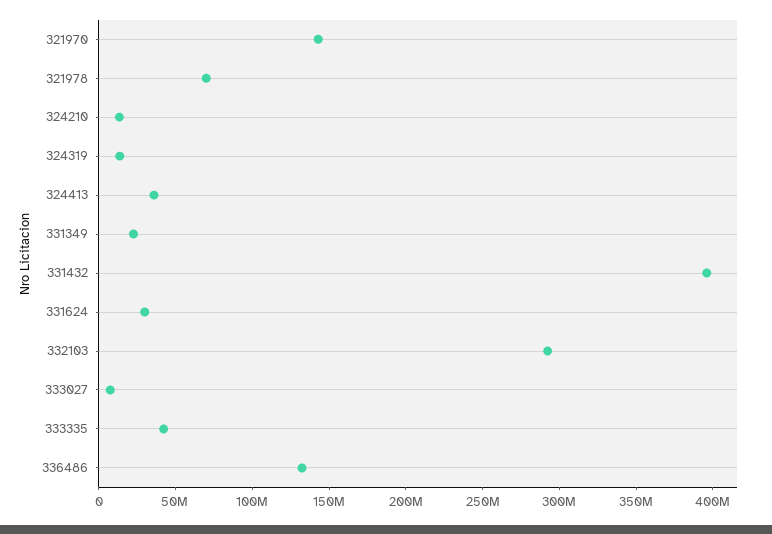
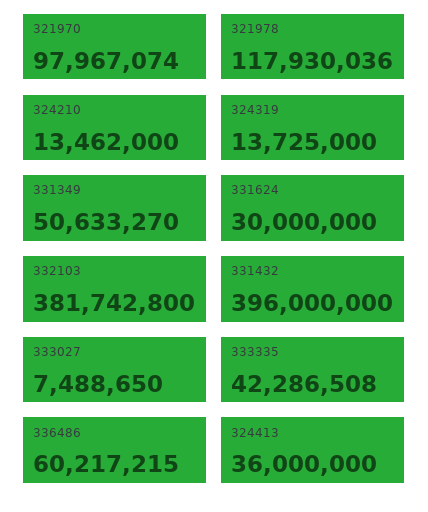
321970: 140000000 -> 97967074
321978: 70000000 -> 117930036
331349: 20000000 -> 50633270
332103: 290000000 -> 381742800
336486: 130000000 -> 60217215

